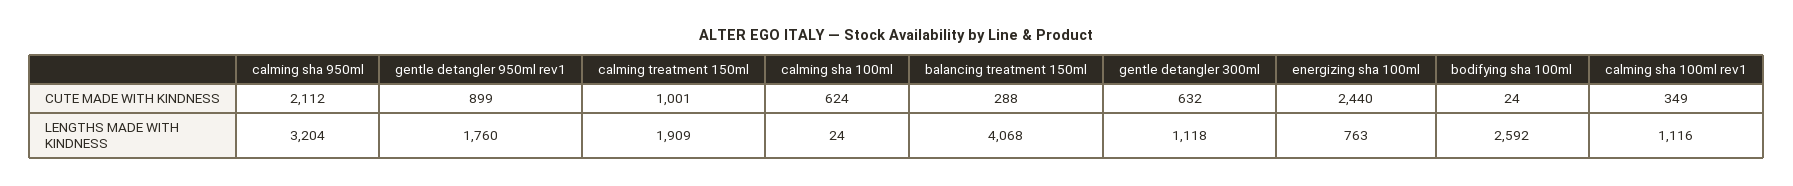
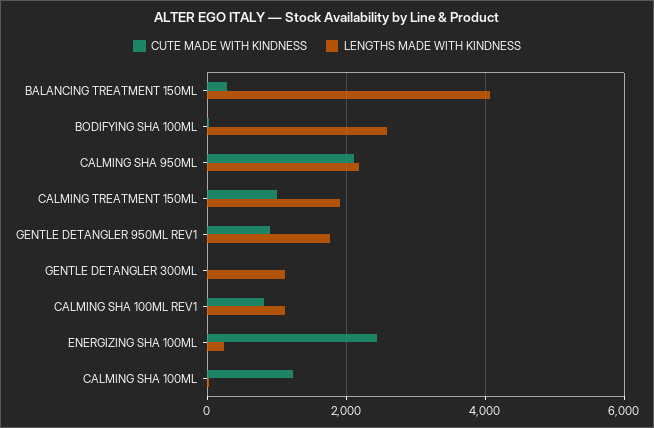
CUTE MADE WITH KINDNESS, calming sha 100ml: 624 -> 1200
CUTE MADE WITH KINDNESS, gentle detangler 300ml: 632 -> 0
CUTE MADE WITH KINDNESS, calming sha 100ml rev1: 349 -> 800
LENGTHS MADE WITH KINDNESS, calming sha 950ml: 3204 -> 2200
LENGTHS MADE WITH KINDNESS, energizing sha 100ml: 763 -> 200

